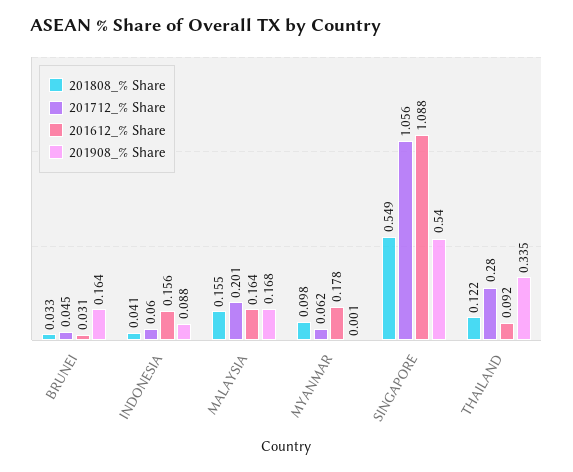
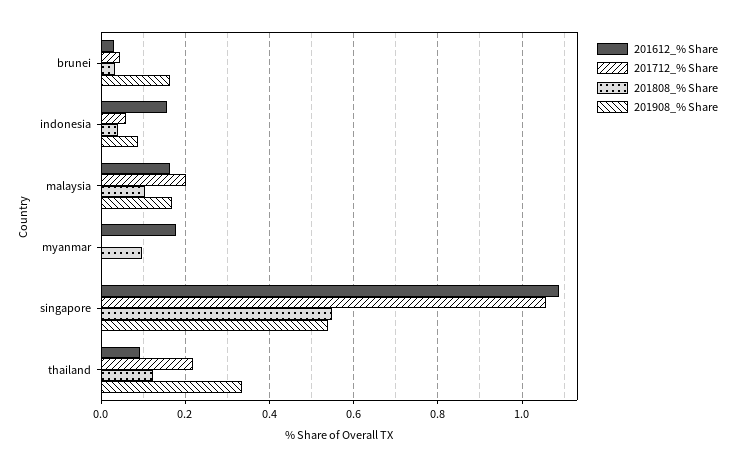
201808_% Share, MALAYSIA: 0.155 -> 0.1
201712_% Share, MYANMAR: 0.062 -> 0
201712_% Share, THAILAND: 0.28 -> 0.22

